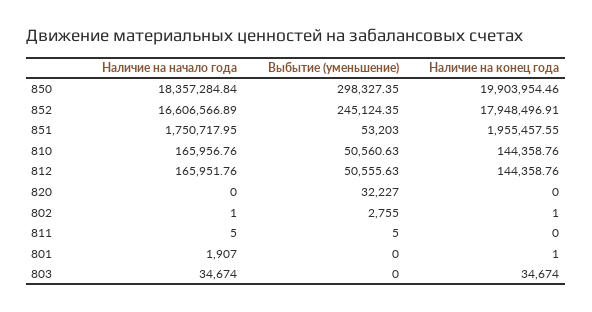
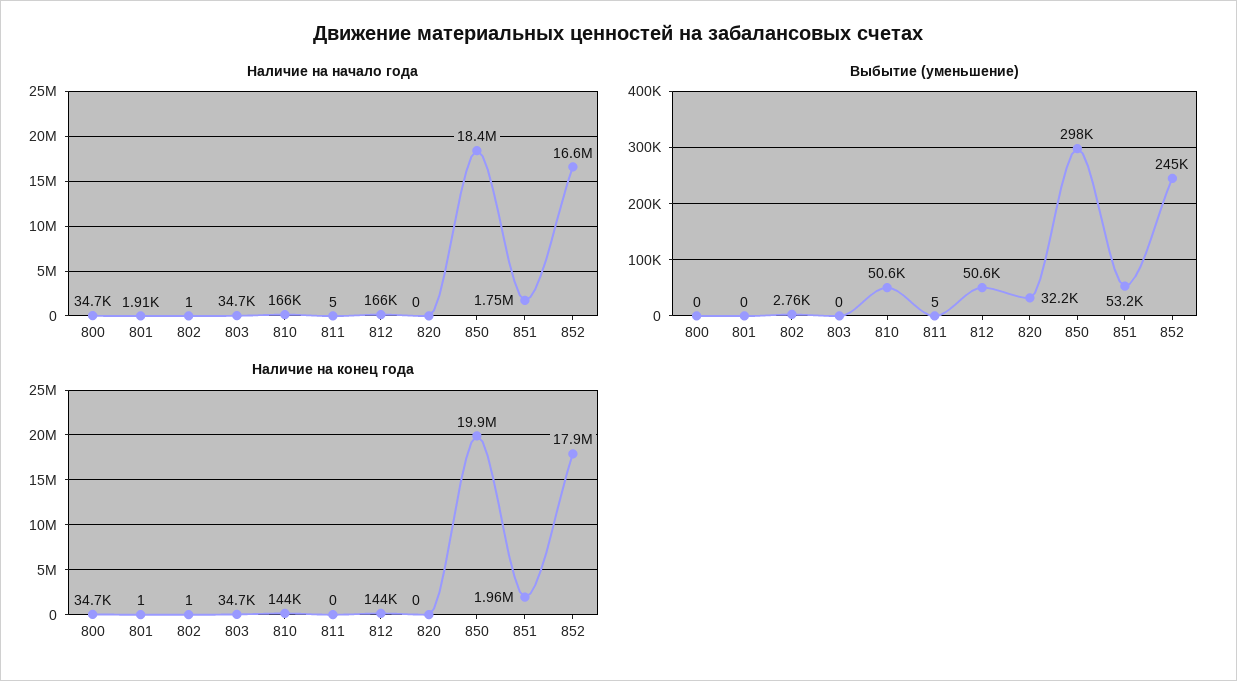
Наличие на начало года, 800: none -> 34700
Выбытие (уменьшение), 800: none -> 0
Наличие на конец года, 800: none -> 34700

